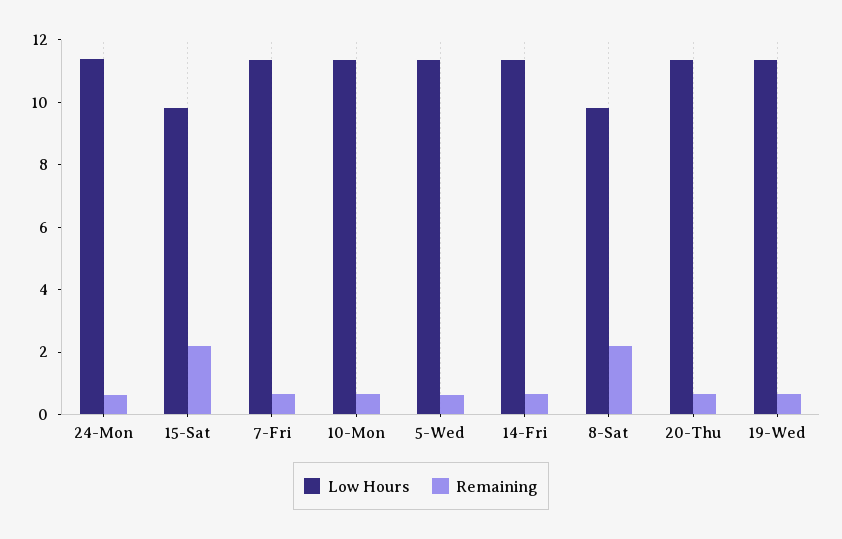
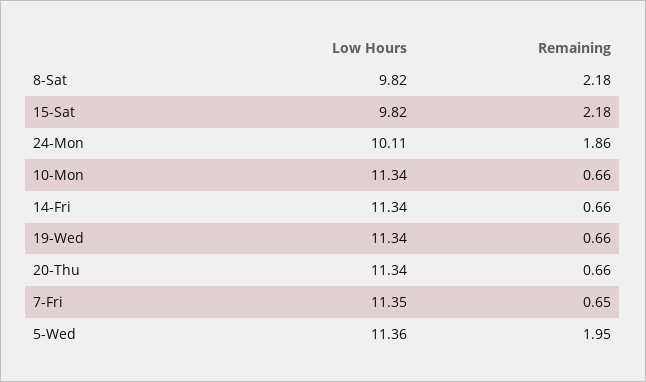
Low Hours, 24-Mon: 11.5 -> 10.11
Remaining, 24-Mon: 0.5 -> 1.86
Remaining, 5-Wed: 0.5 -> 1.95

